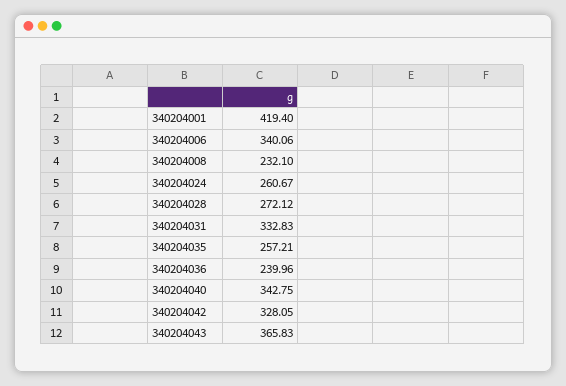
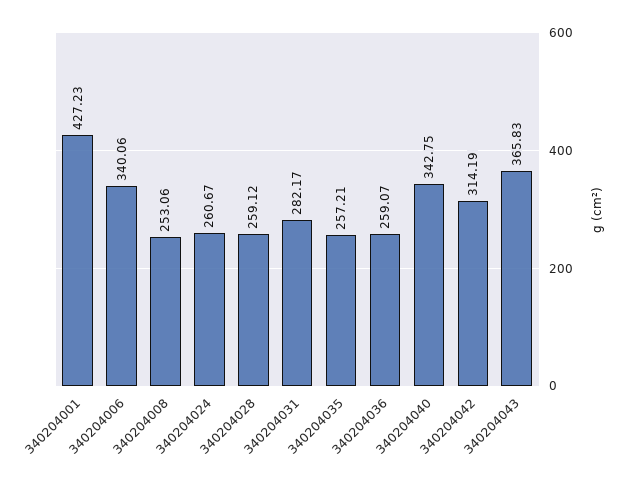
340204001: 419.4 -> 427.23
340204008: 232.1 -> 253.06
340204028: 272.12 -> 259.12
340204031: 332.83 -> 282.17
340204036: 239.96 -> 259.07
340204042: 328.05 -> 314.19

